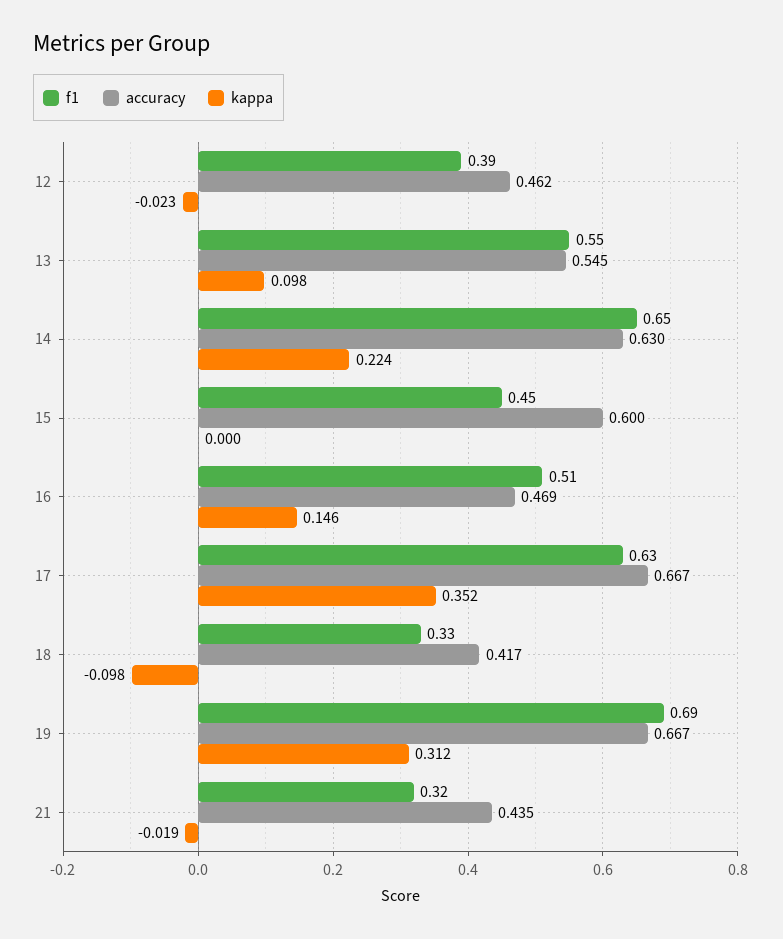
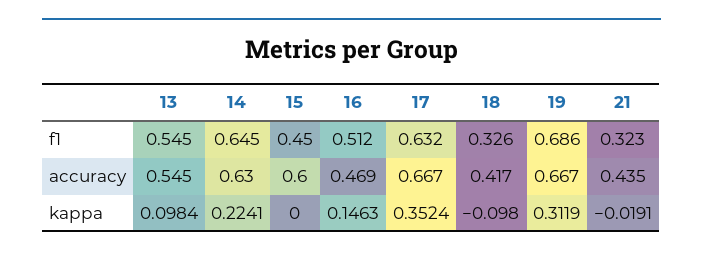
f1, 12: 0.39 -> none
accuracy, 12: 0.462 -> none
kappa, 12: -0.023 -> none

